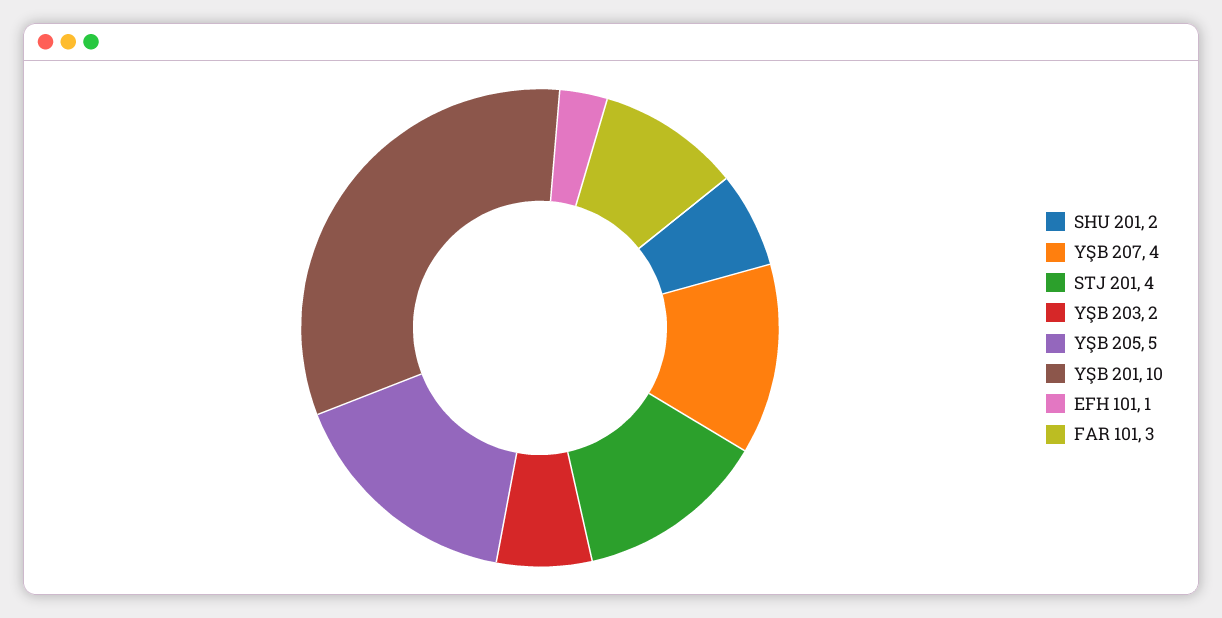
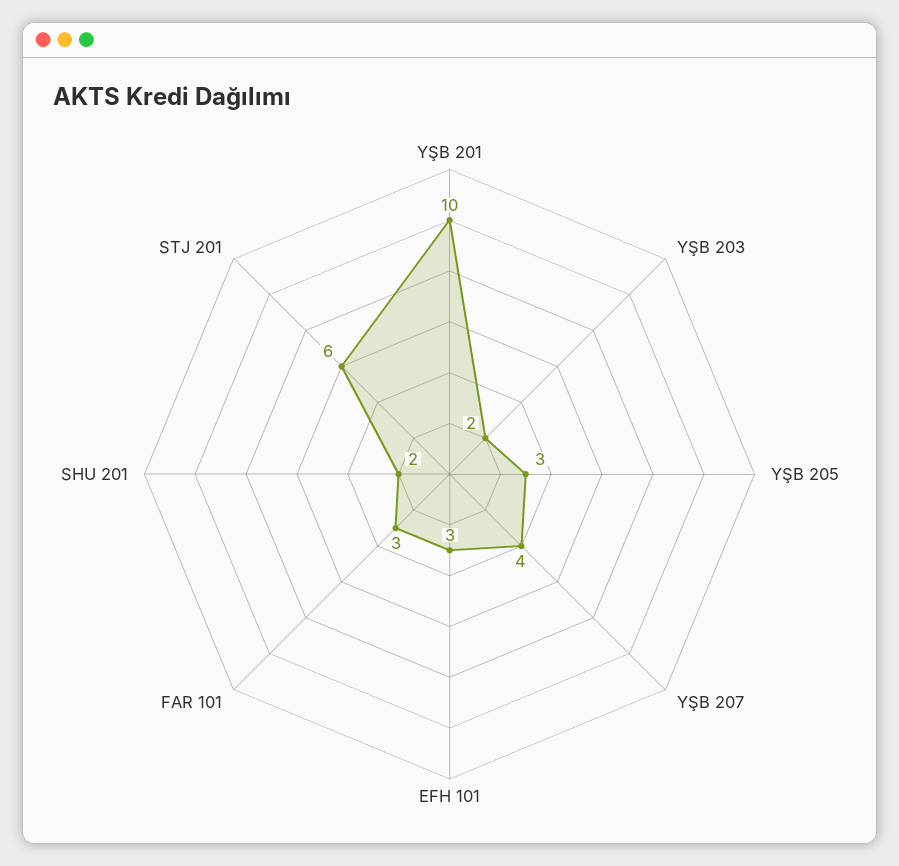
STJ 201: 4 -> 6
YŞB 205: 5 -> 3
EFH 101: 1 -> 3

